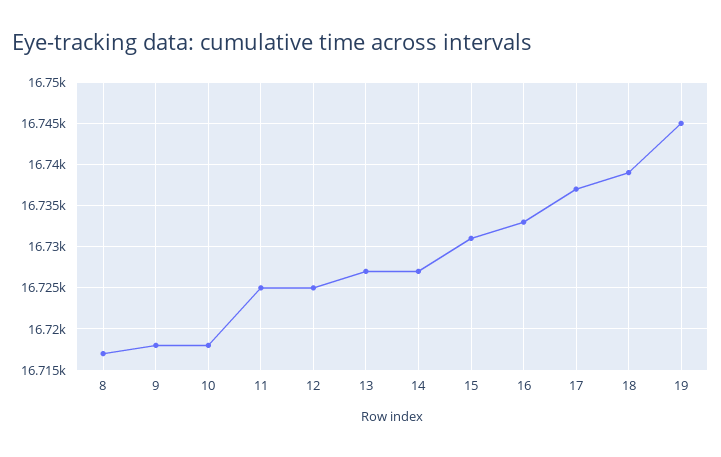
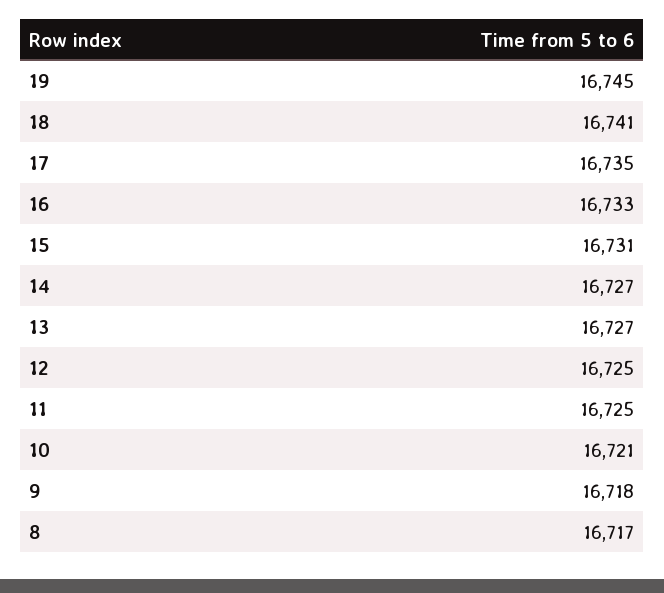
10: 16718 -> 16721
17: 16737 -> 16735
18: 16739 -> 16741

